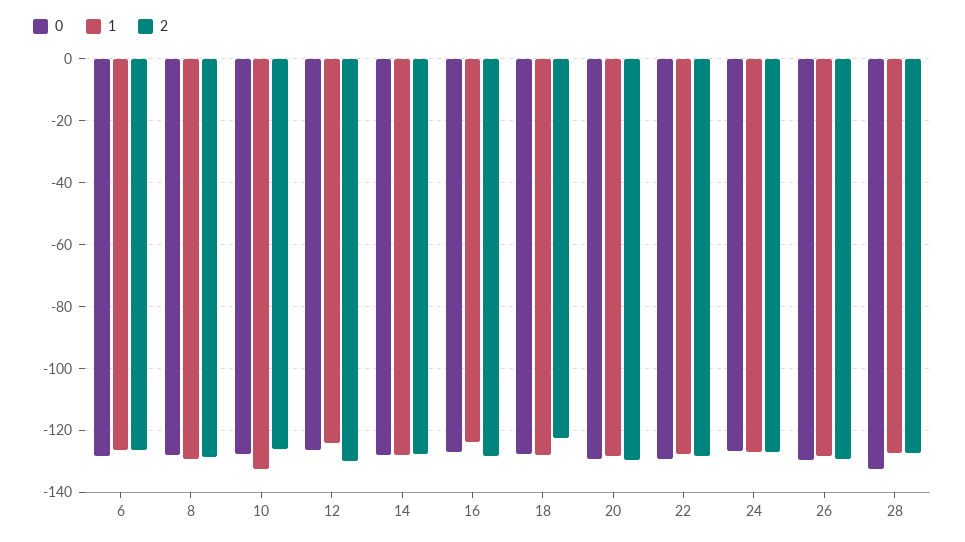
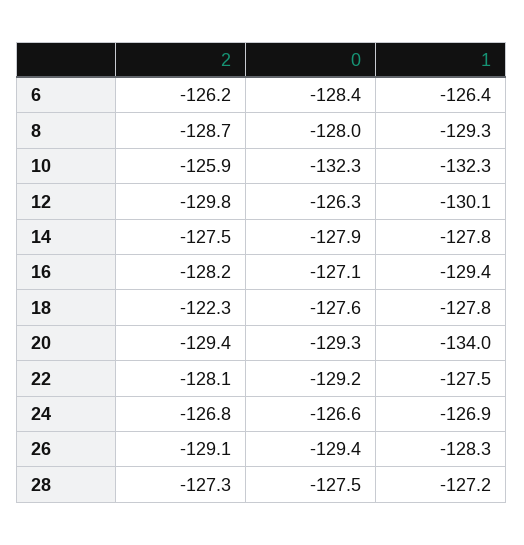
0, 10: -128 -> -132.3
1, 12: -124 -> -130.1
1, 16: -124 -> -129.4
1, 20: -128 -> -134
0, 28: -132 -> -127.5

